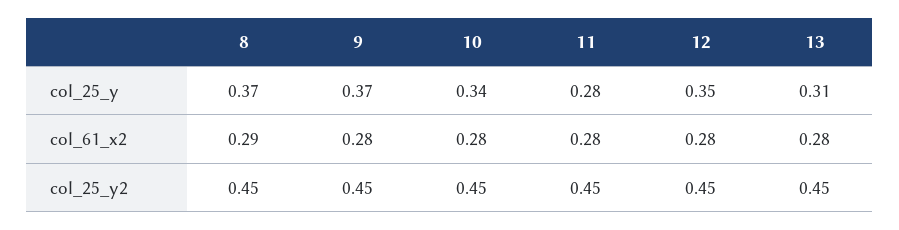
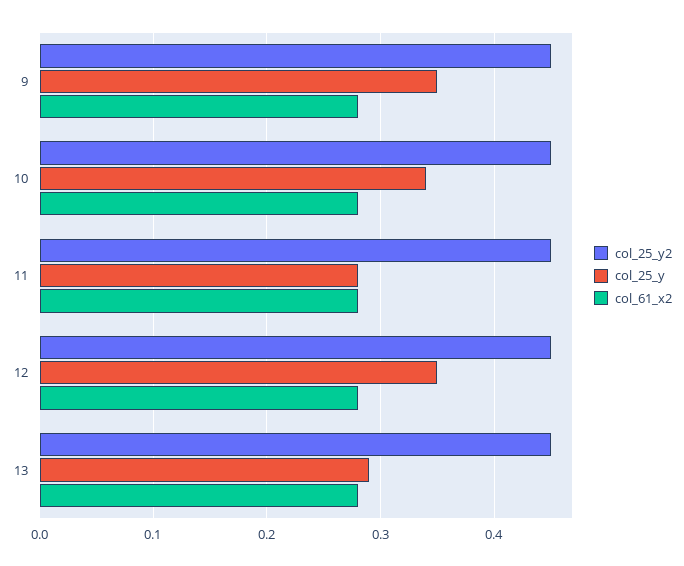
col_25_y, 8: 0.37 -> none
col_25_y, 9: 0.37 -> 0.35
col_25_y, 13: 0.31 -> 0.29
col_61_x2, 8: 0.29 -> none
col_25_y2, 8: 0.45 -> none

